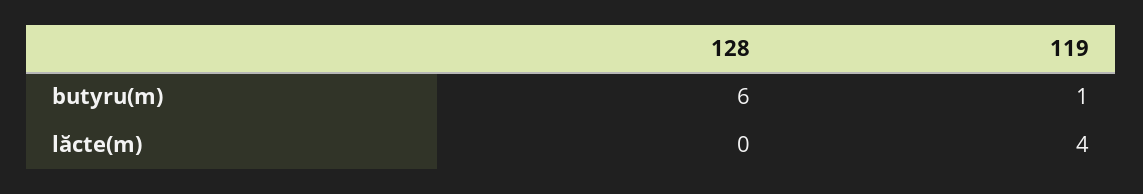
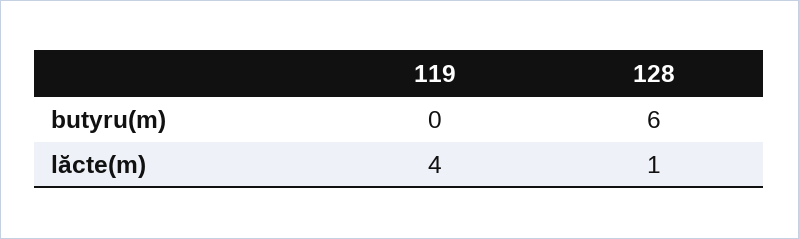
119, butyru(m): 1 -> 0
128, lăcte(m): 0 -> 1

